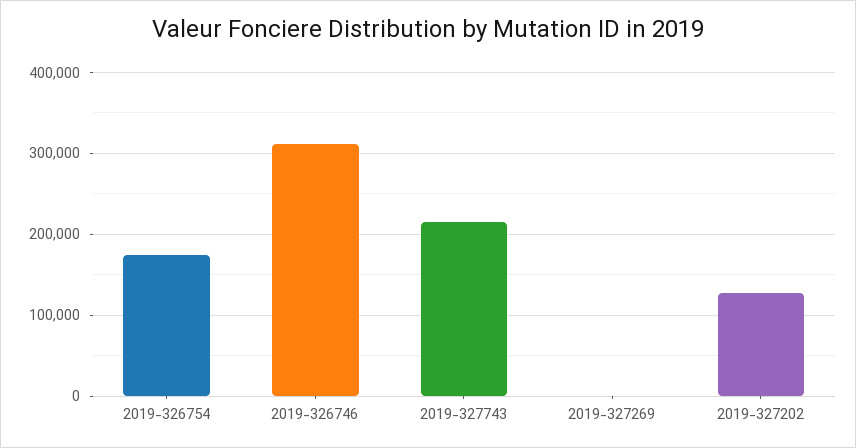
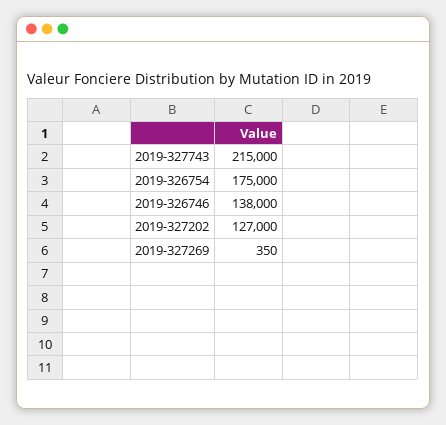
2019-326746: 310000 -> 138000

